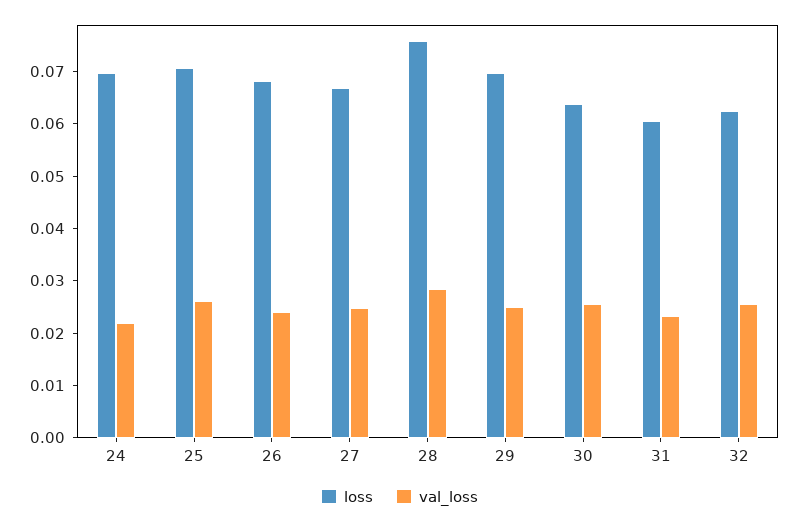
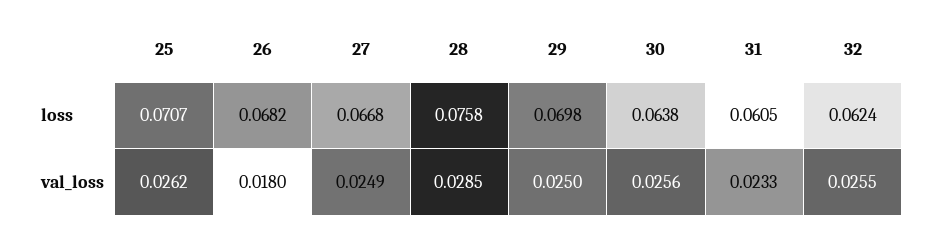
loss, 24: 0.07 -> none
val_loss, 24: 0.022 -> none
val_loss, 26: 0.024 -> 0.018

